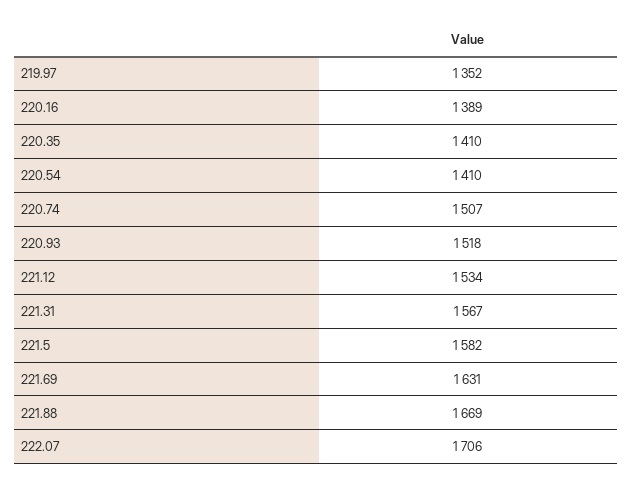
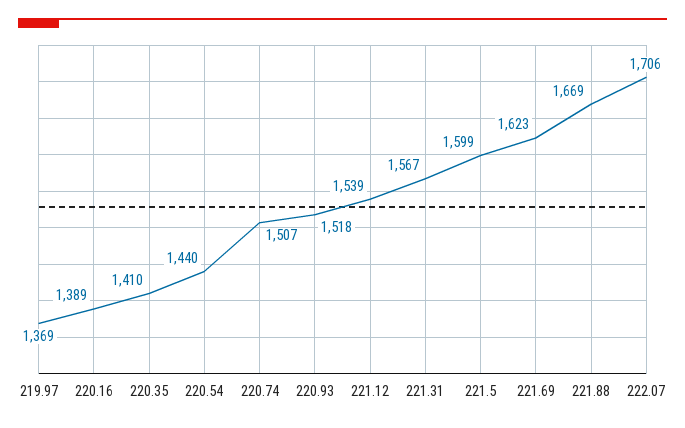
219.97: 1352 -> 1369
220.54: 1410 -> 1440
221.12: 1534 -> 1539
221.5: 1582 -> 1599
221.69: 1631 -> 1623

